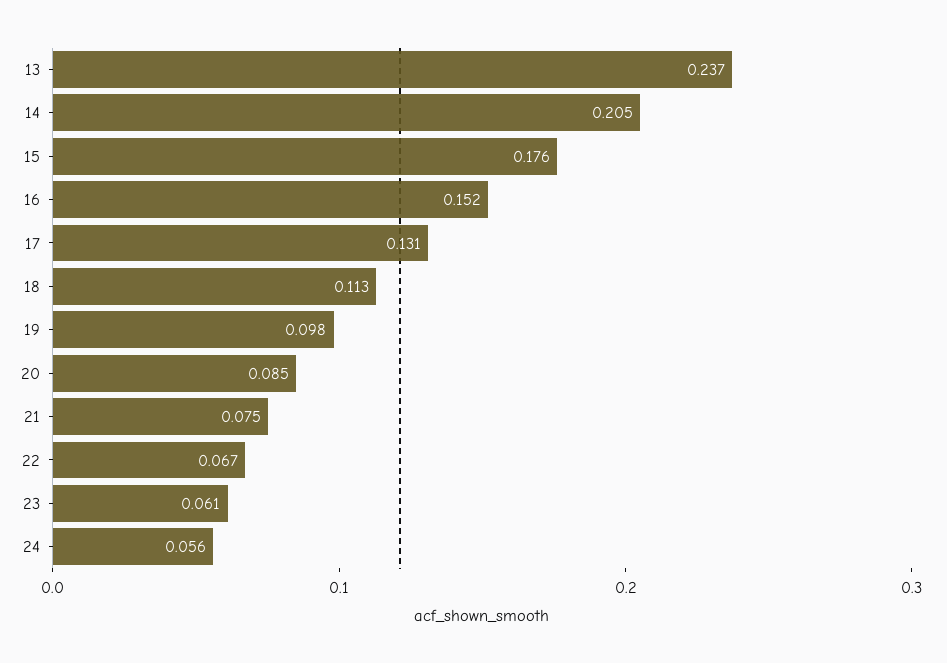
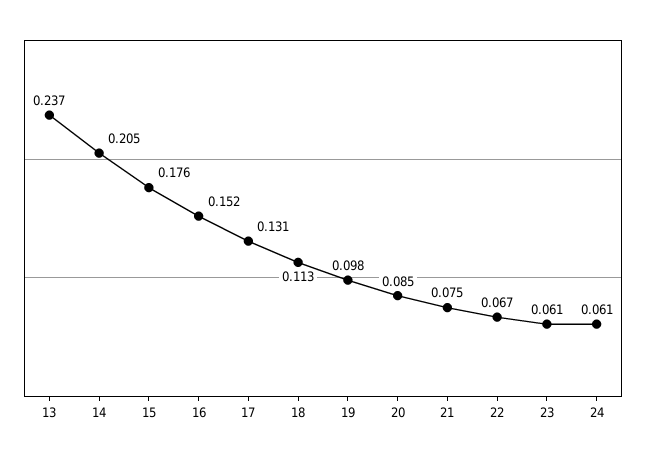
24: 0.056 -> 0.061

